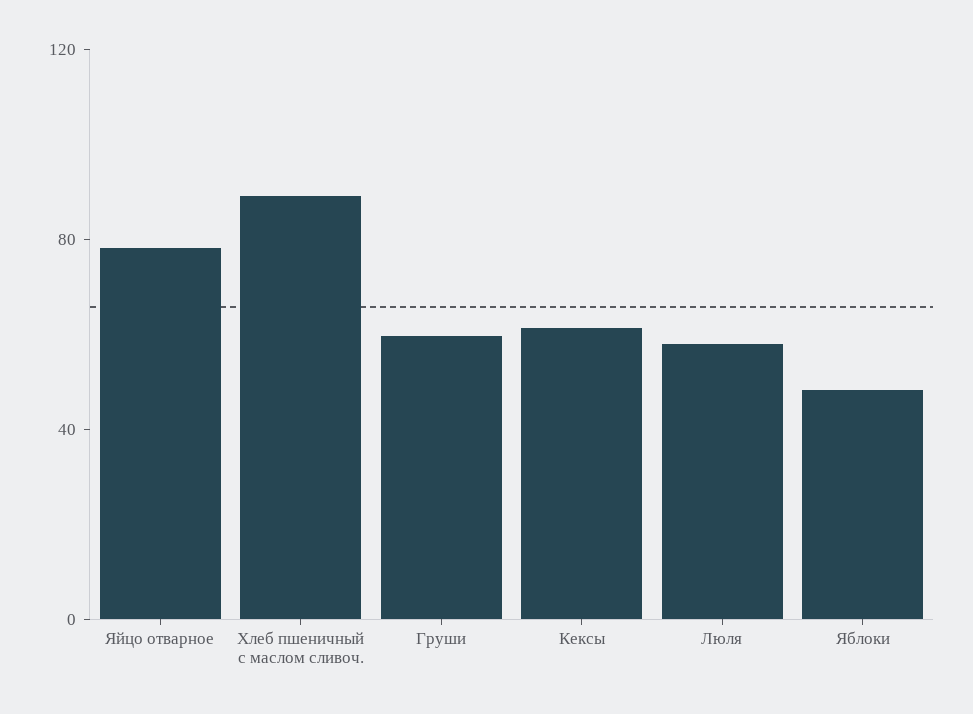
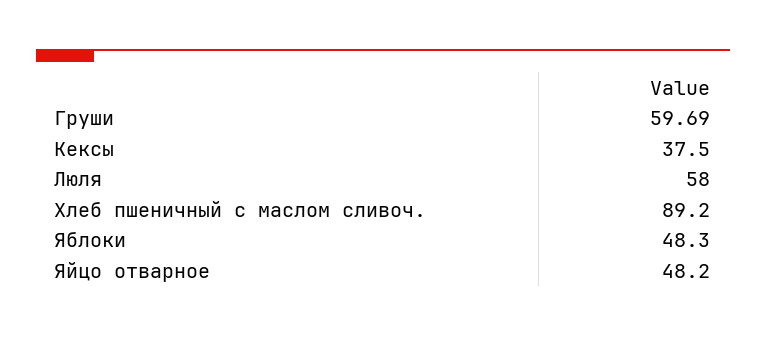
Яйцо отварное: 80 -> 48.2
Кексы: 60 -> 37.5

